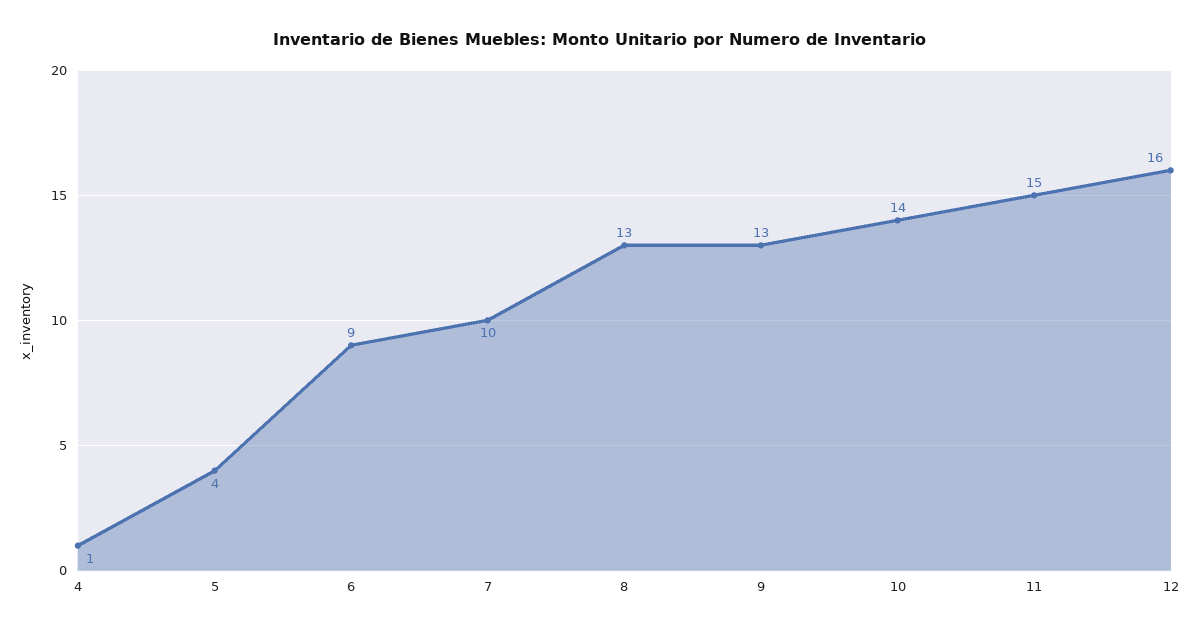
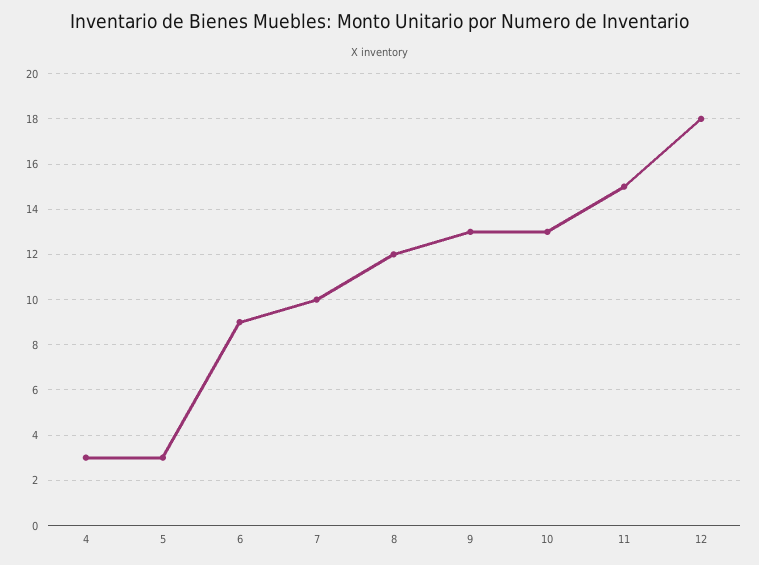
4: 1 -> 3
5: 4 -> 3
8: 13 -> 12
10: 14 -> 13
12: 16 -> 18

